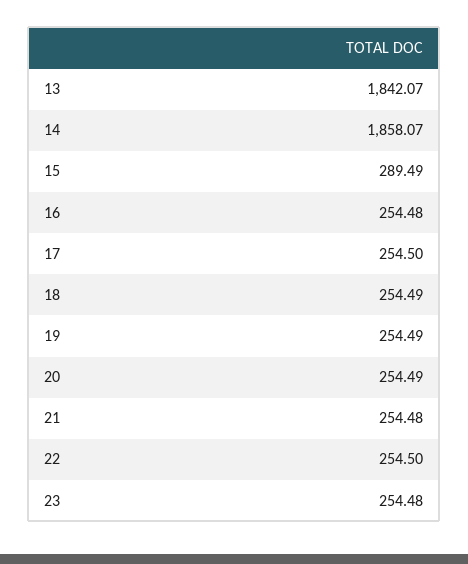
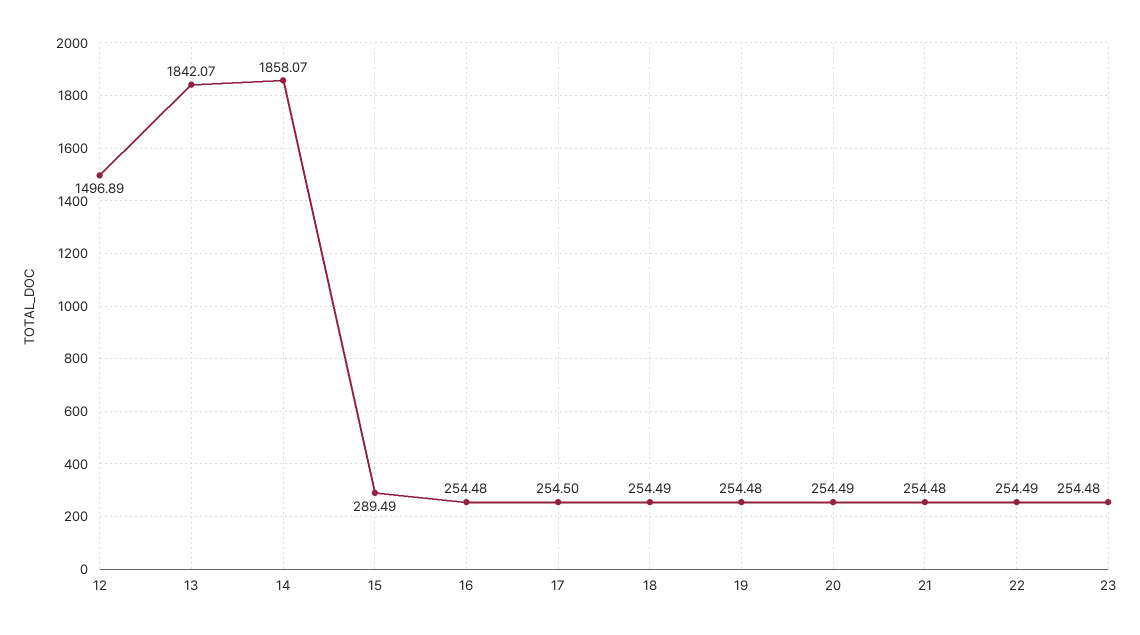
19: 254.49 -> 254.48
22: 254.5 -> 254.49
12: none -> 1496.89

